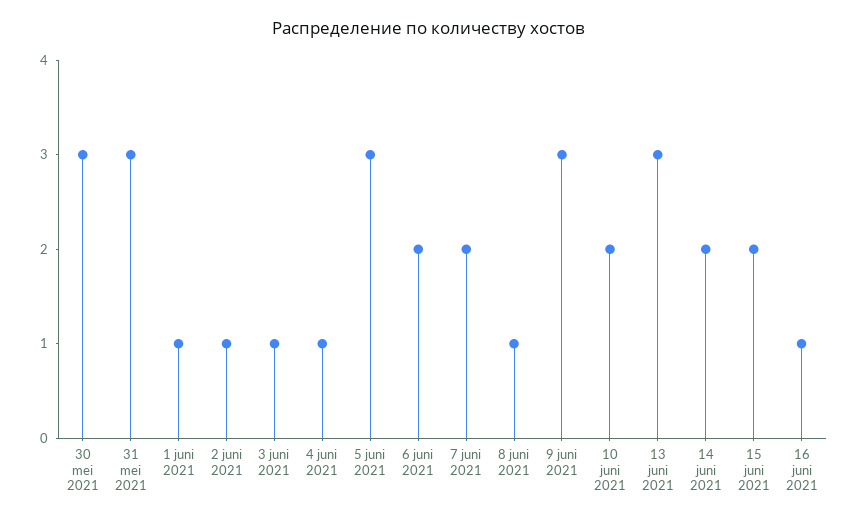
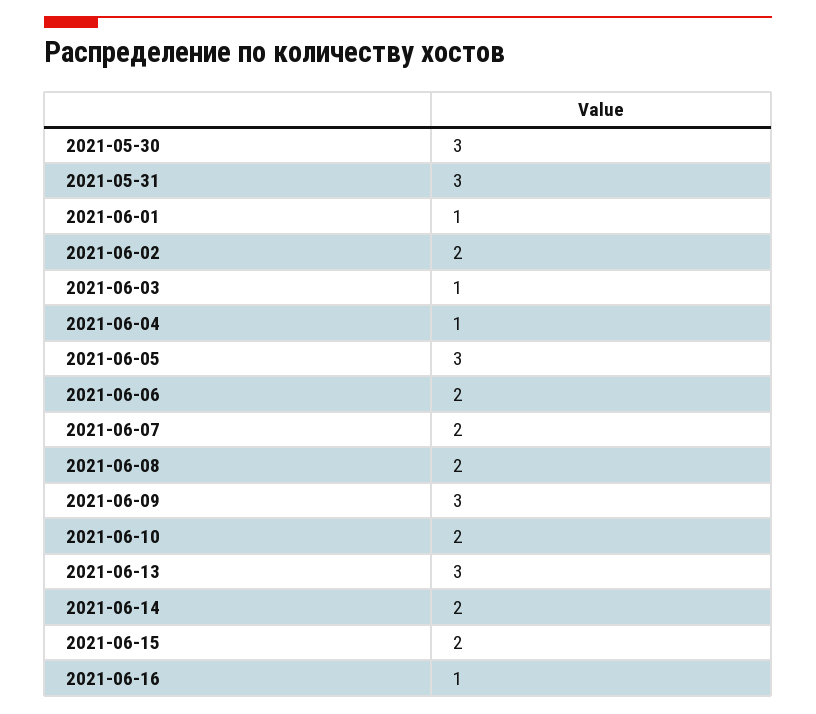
2 juni 2021: 1 -> 2
8 juni 2021: 1 -> 2

